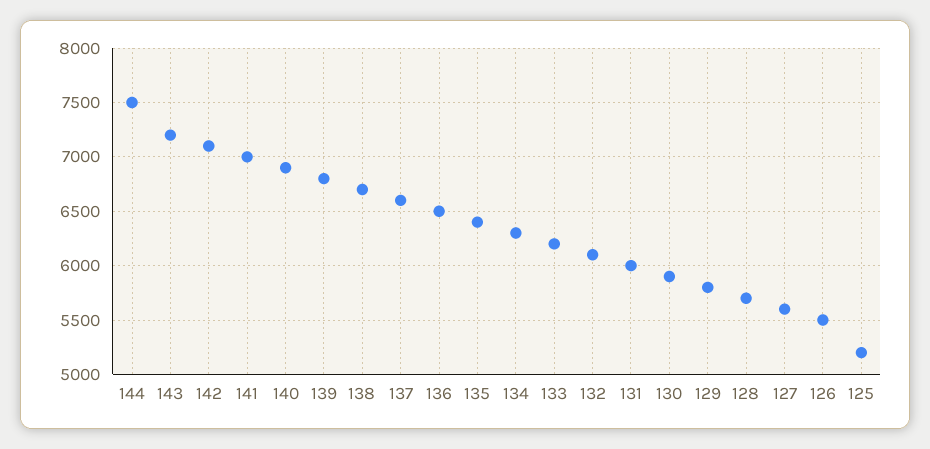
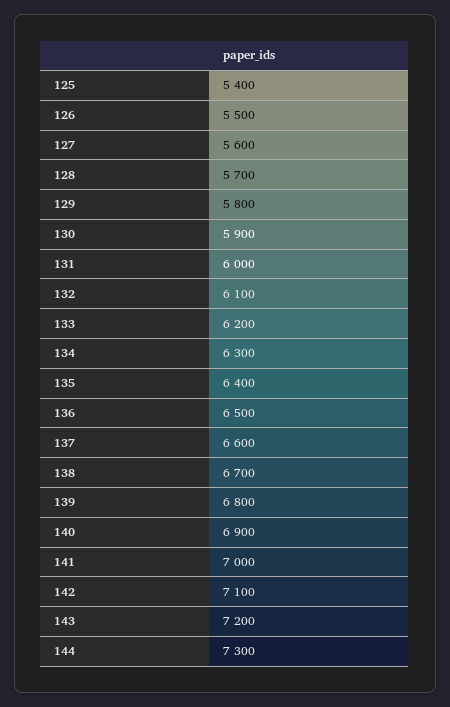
144: 7500 -> 7300
125: 5200 -> 5400

